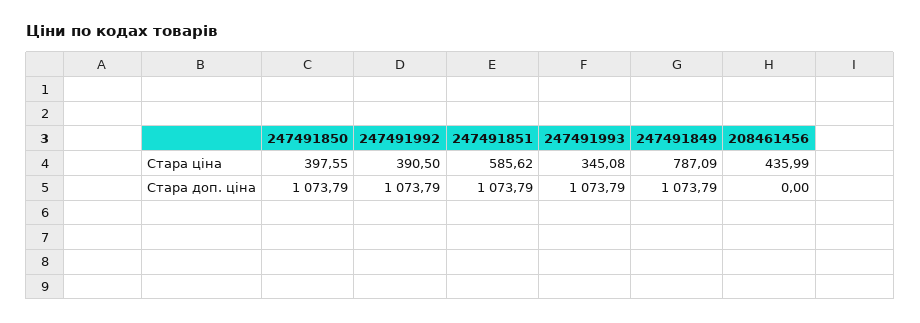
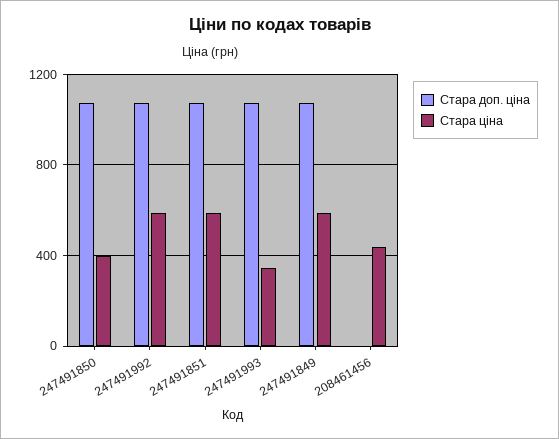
Стара ціна, 247491992: 390.5 -> 600
Стара ціна, 247491849: 787.09 -> 600

